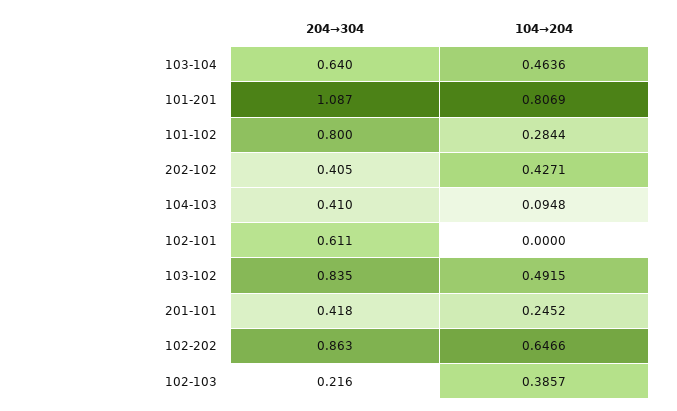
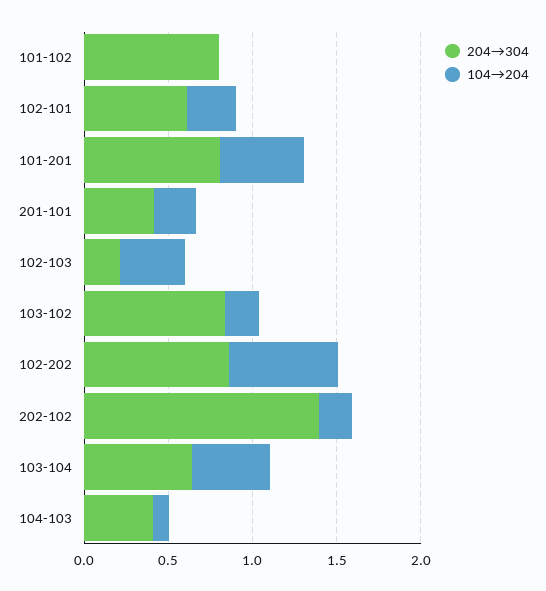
204→304, 101-201: 1.087 -> 0.8
104→204, 101-201: 0.8069 -> 0.5
104→204, 101-102: 0.2844 -> 0
204→304, 202-102: 0.405 -> 1.4
104→204, 202-102: 0.4271 -> 0.2
104→204, 102-101: 0 -> 0.3
104→204, 103-102: 0.4915 -> 0.2

